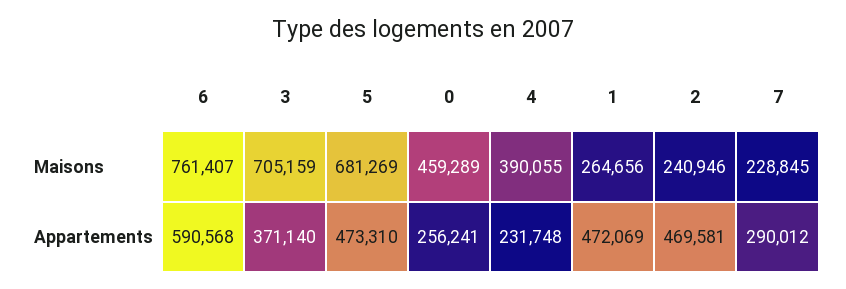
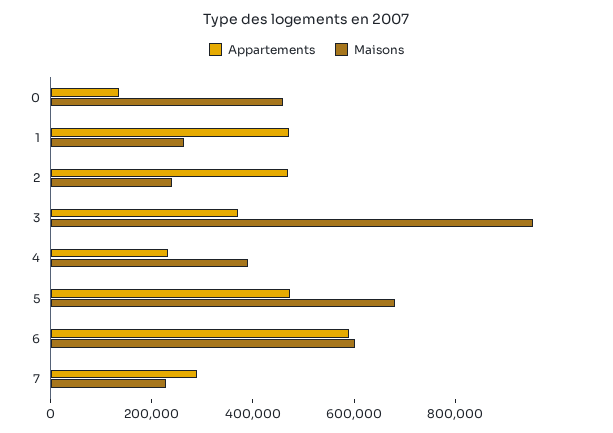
Maisons, 6: 761407 -> 600000
Maisons, 3: 705159 -> 950000
Appartements, 0: 256241 -> 150000

